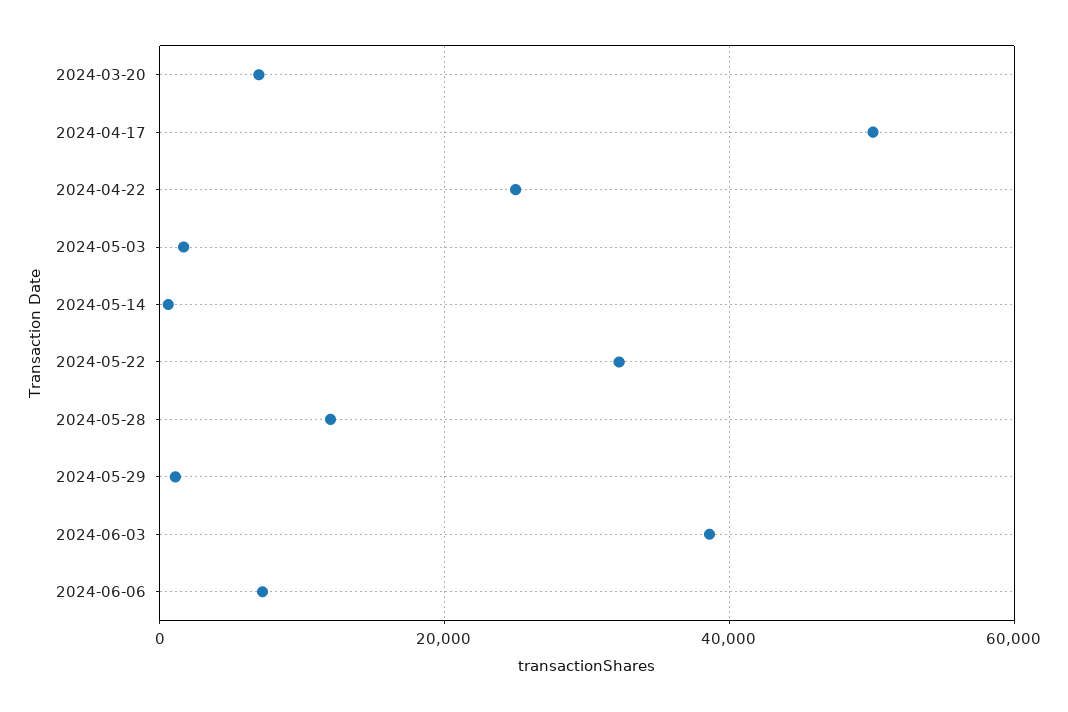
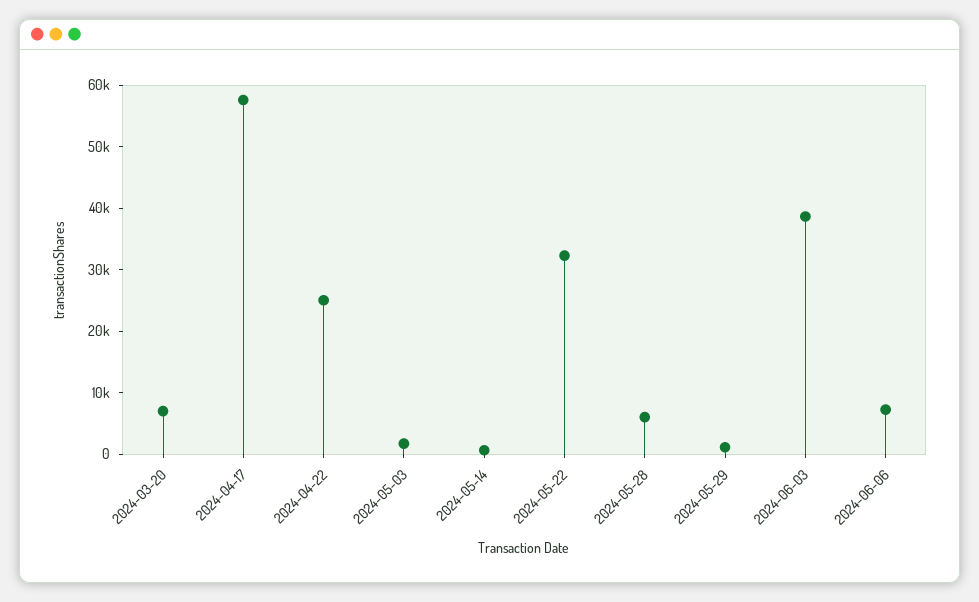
2024-04-17: 50000 -> 58000
2024-05-28: 12000 -> 6000

